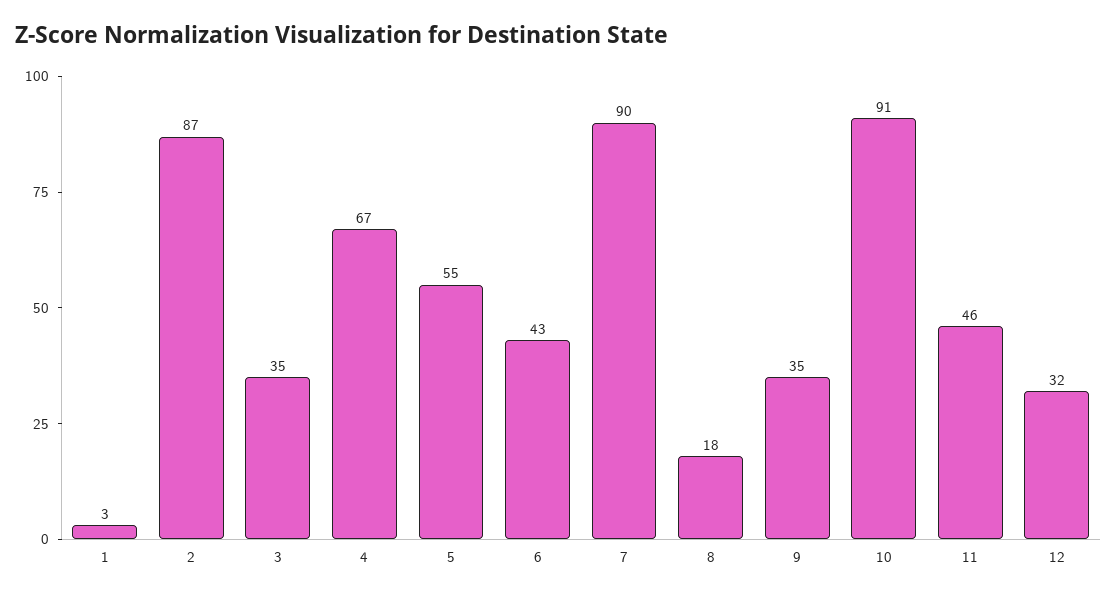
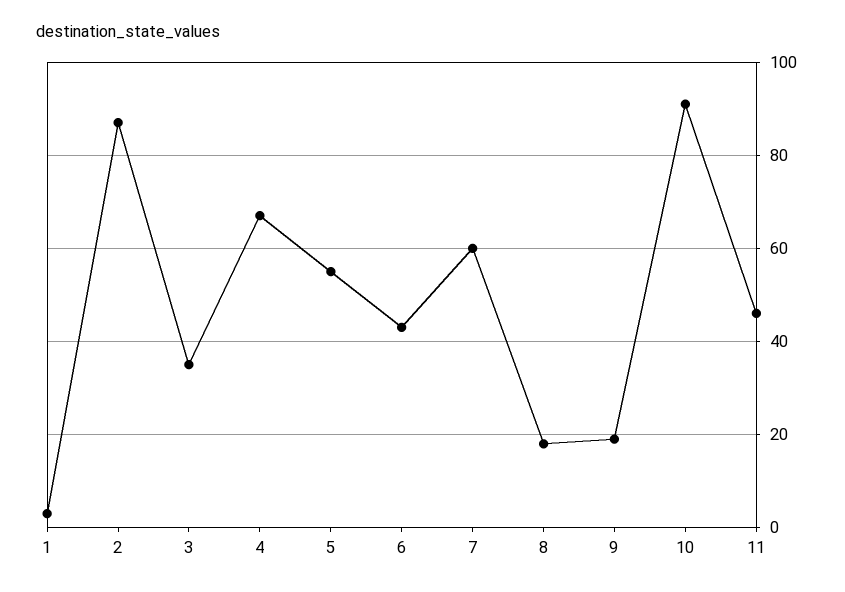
7: 90 -> 60
9: 35 -> 20
12: 32 -> none

